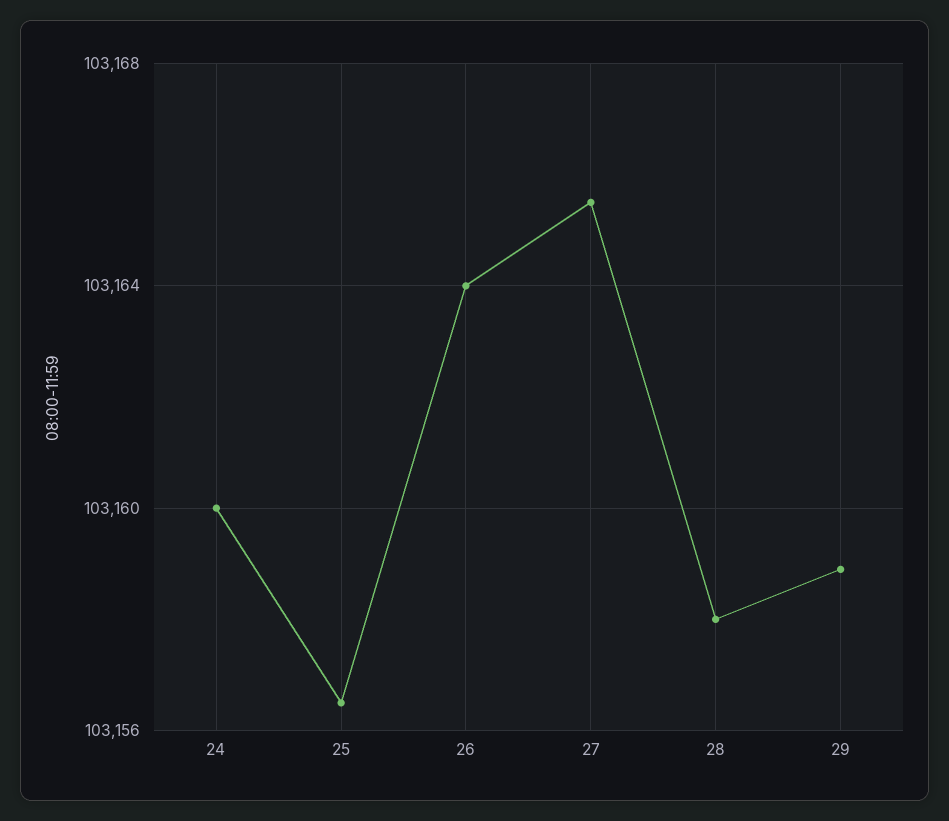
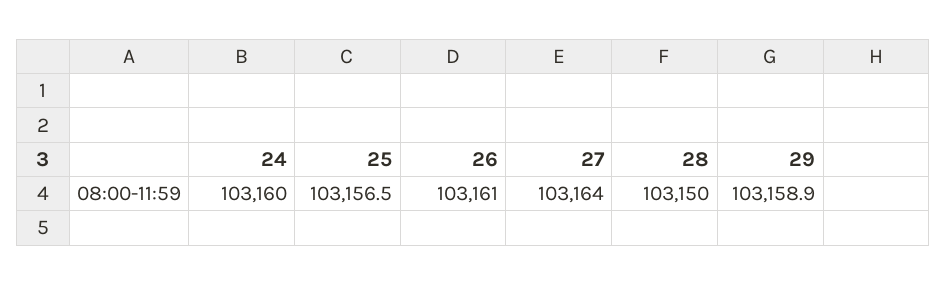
26: 103164 -> 103161
27: 103165.5 -> 103164
28: 103158 -> 103150

